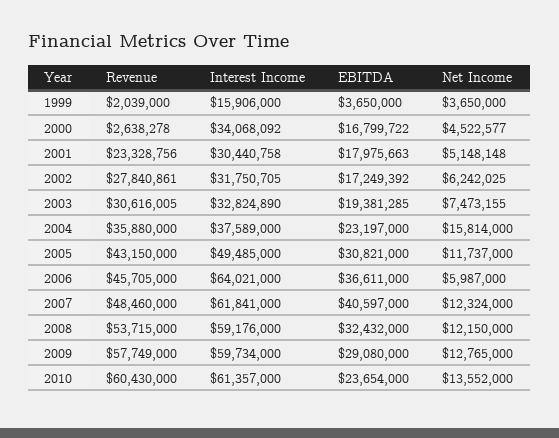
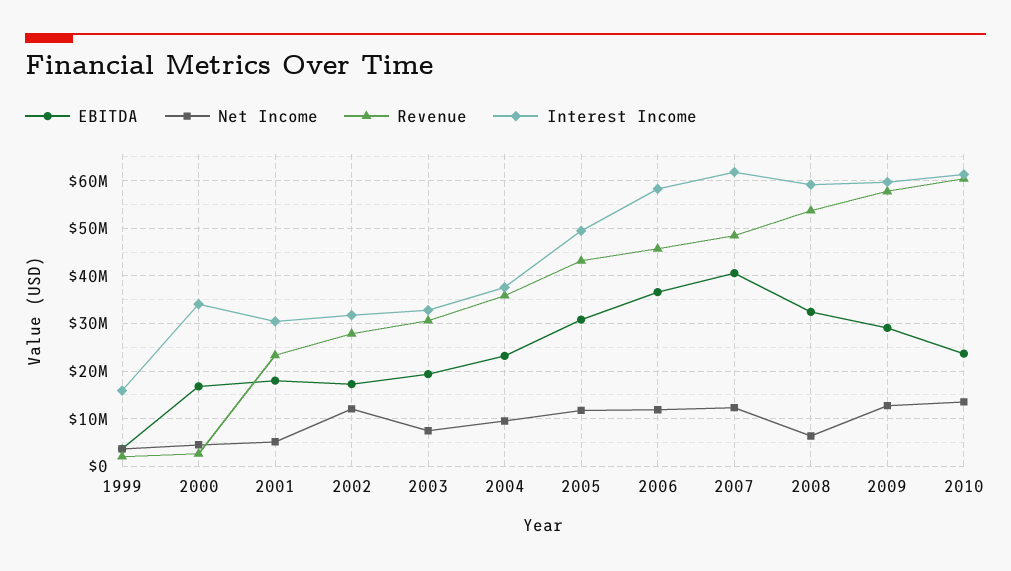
Net Income, 2002: 6242025 -> 12000000
Net Income, 2004: 15814000 -> 10000000
Interest Income, 2006: 64021000 -> 58000000
Net Income, 2006: 5987000 -> 12000000
Net Income, 2008: 12150000 -> 6000000

